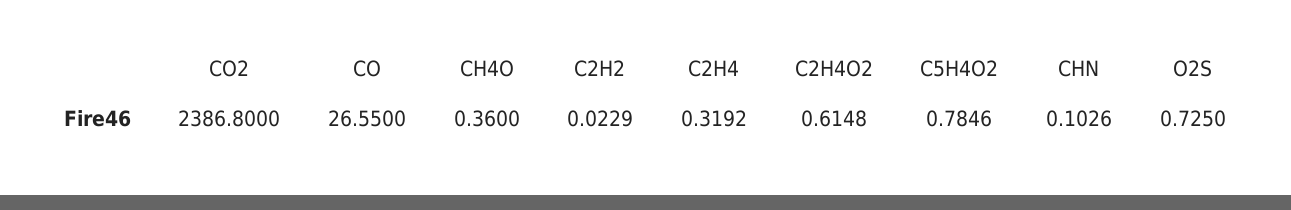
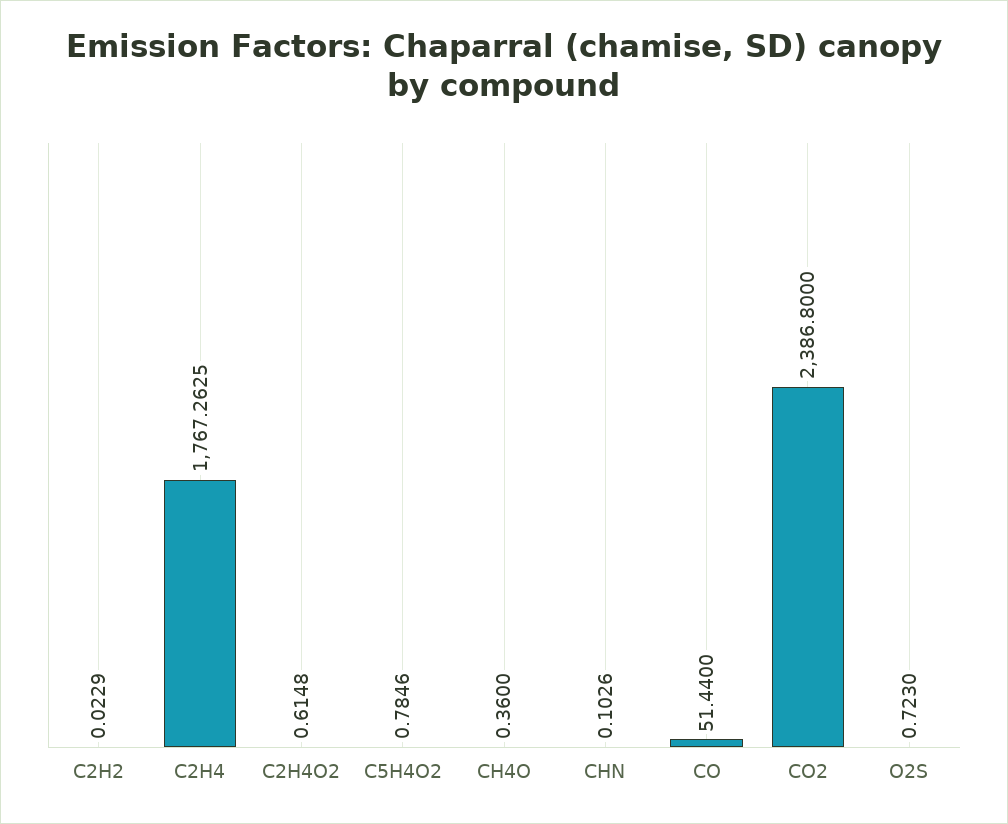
CO: 26.55 -> 51.44
C2H4: 0.3192 -> 1767.2625
O2S: 0.725 -> 0.723

